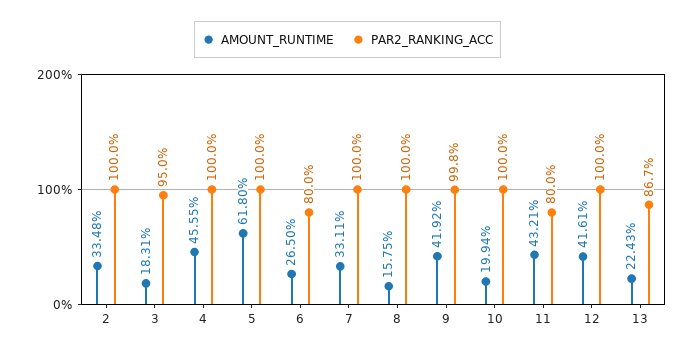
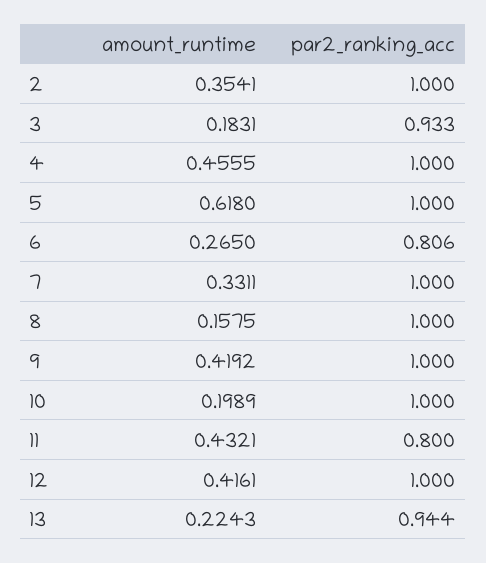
AMOUNT_RUNTIME, 2: 0.3348 -> 0.3541
PAR2_RANKING_ACC, 3: 0.95 -> 0.933
PAR2_RANKING_ACC, 6: 0.8 -> 0.806
PAR2_RANKING_ACC, 9: 0.998 -> 1
AMOUNT_RUNTIME, 10: 0.1994 -> 0.1989
PAR2_RANKING_ACC, 13: 0.867 -> 0.944

